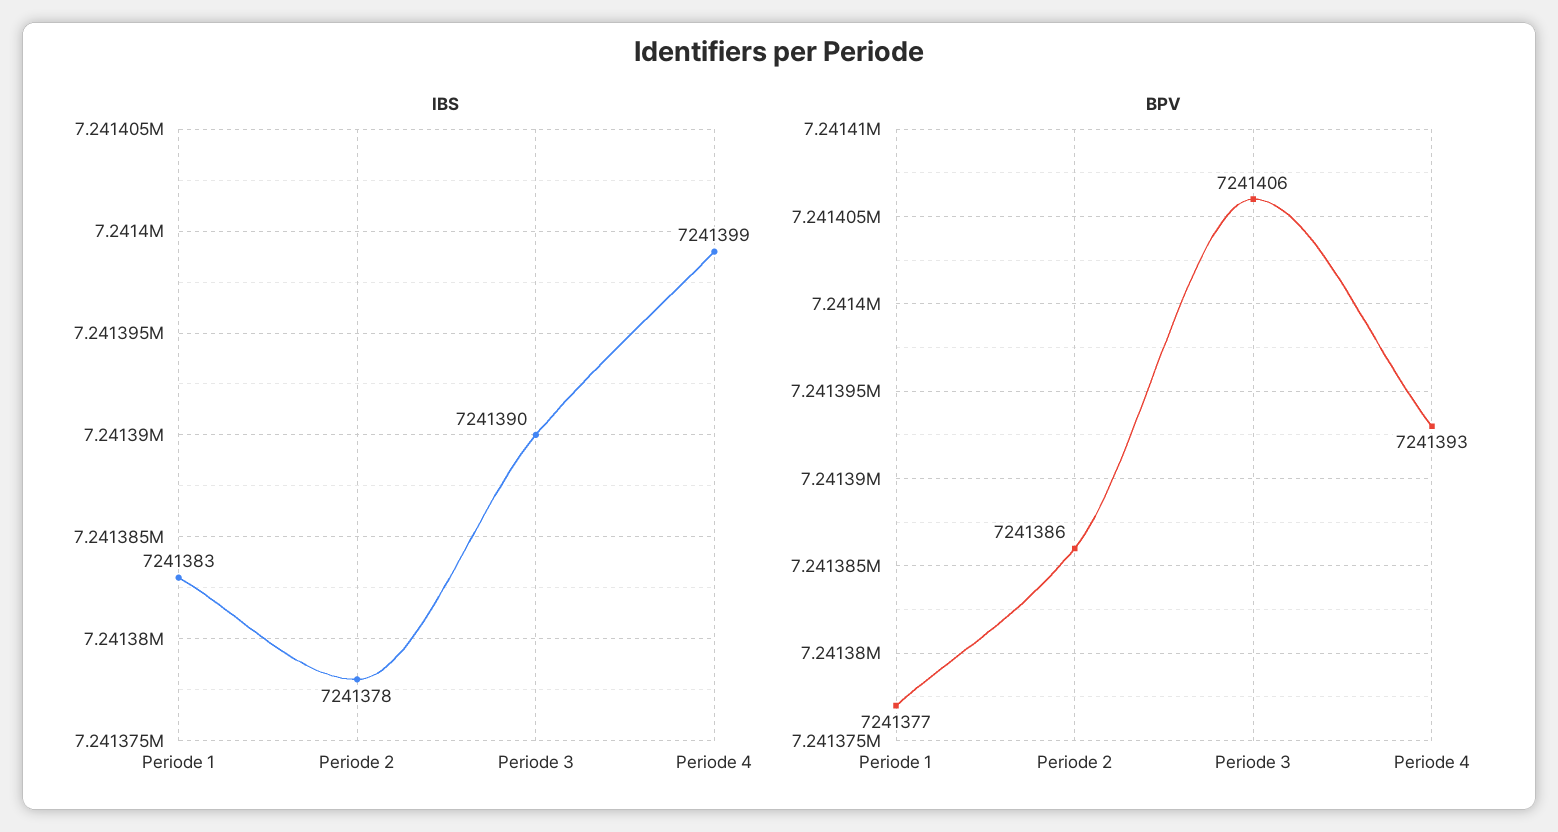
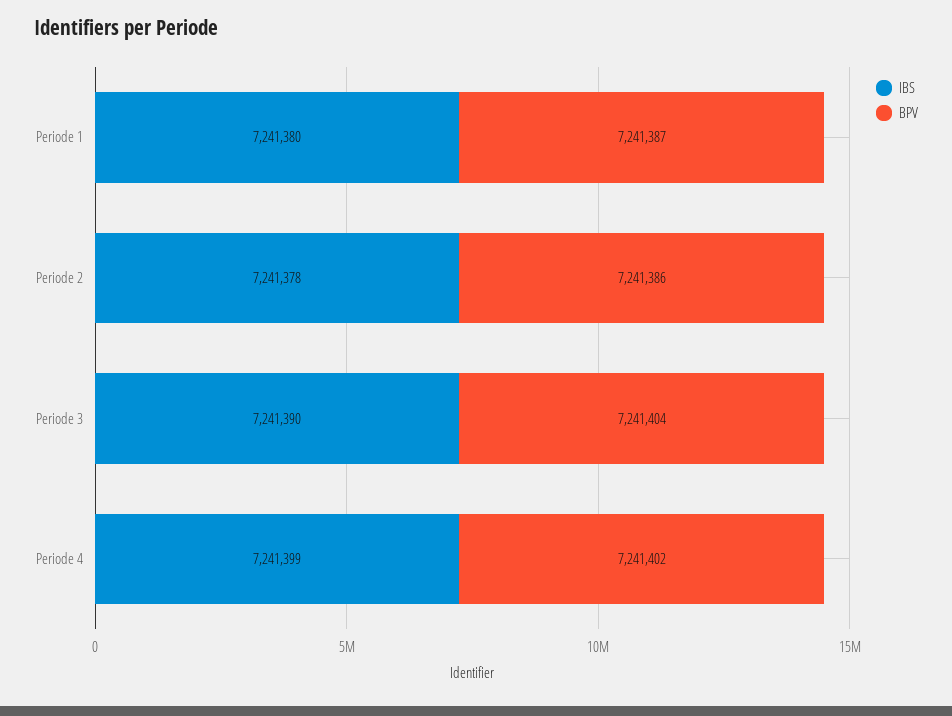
IBS, Periode 1: 7241383 -> 7241380
BPV, Periode 1: 7241377 -> 7241387
BPV, Periode 3: 7241406 -> 7241404
BPV, Periode 4: 7241393 -> 7241402

